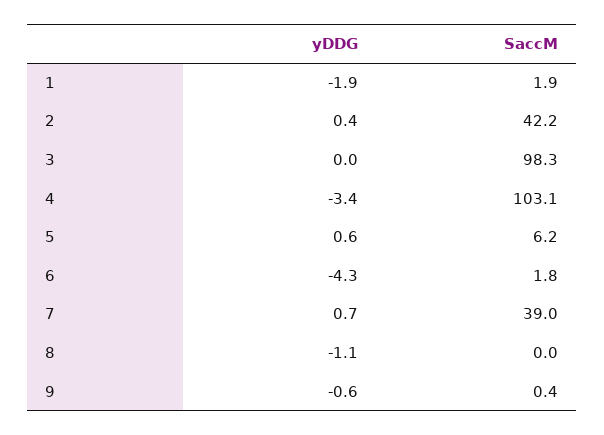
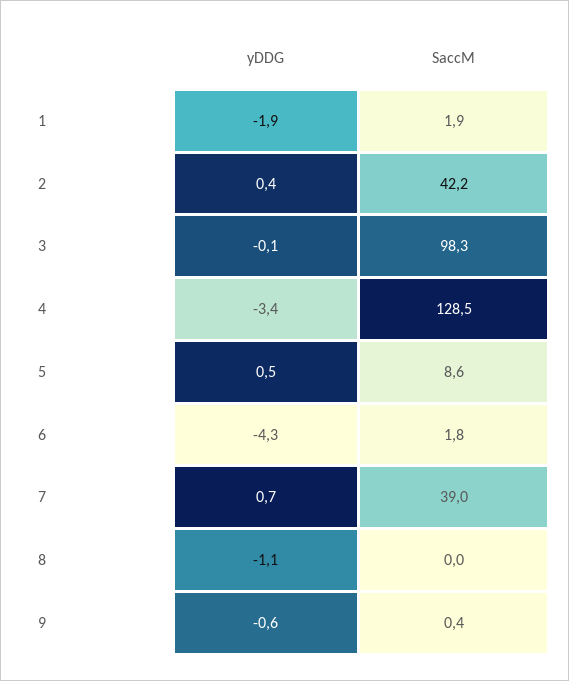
yDDG, 3: 0 -> -0.1
SaccM, 4: 103.1 -> 128.5
yDDG, 5: 0.6 -> 0.5
SaccM, 5: 6.2 -> 8.6

